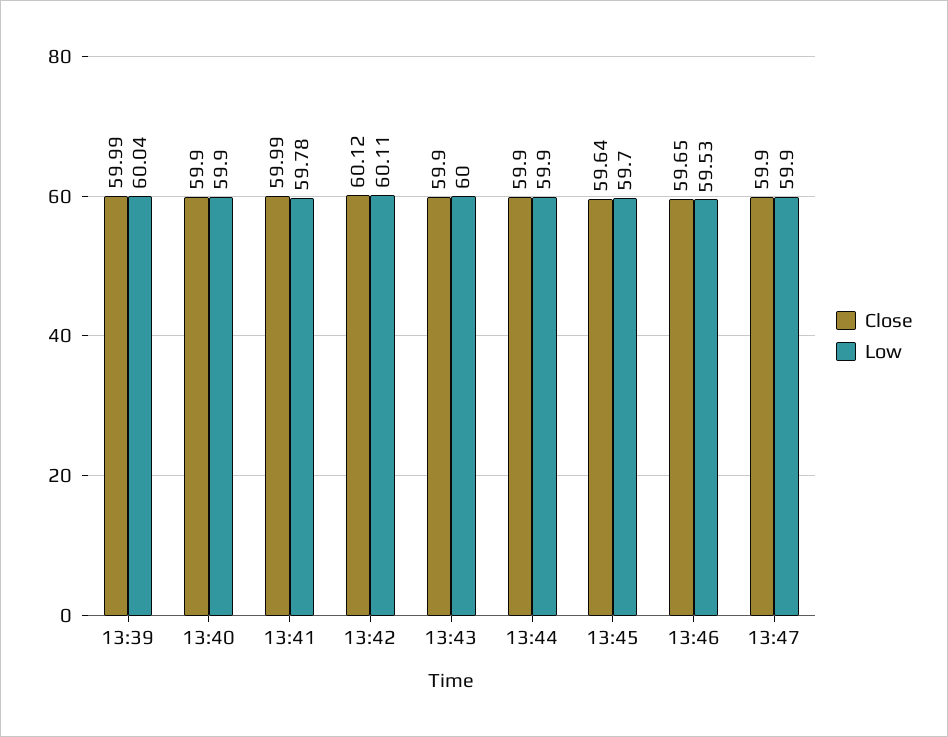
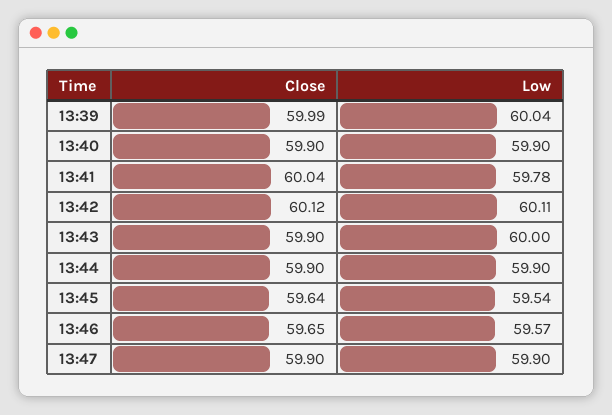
Close, 13:41: 59.99 -> 60.04
Low, 13:45: 59.7 -> 59.54
Low, 13:46: 59.53 -> 59.57

